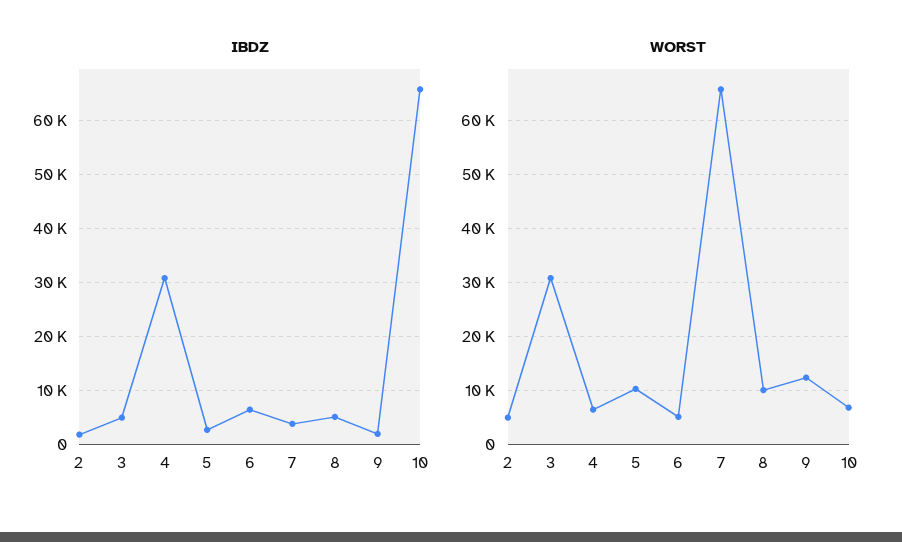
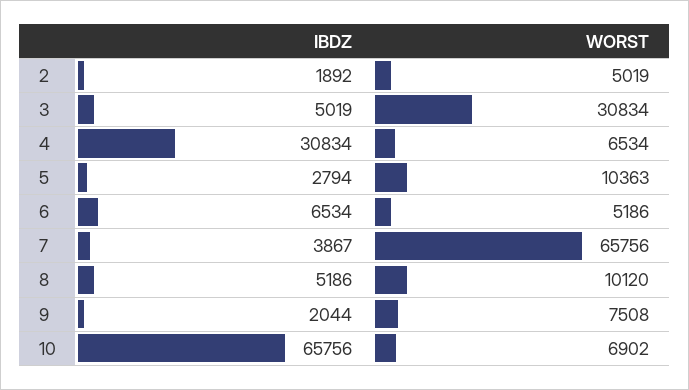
WORST, 9: 12000 -> 7508

